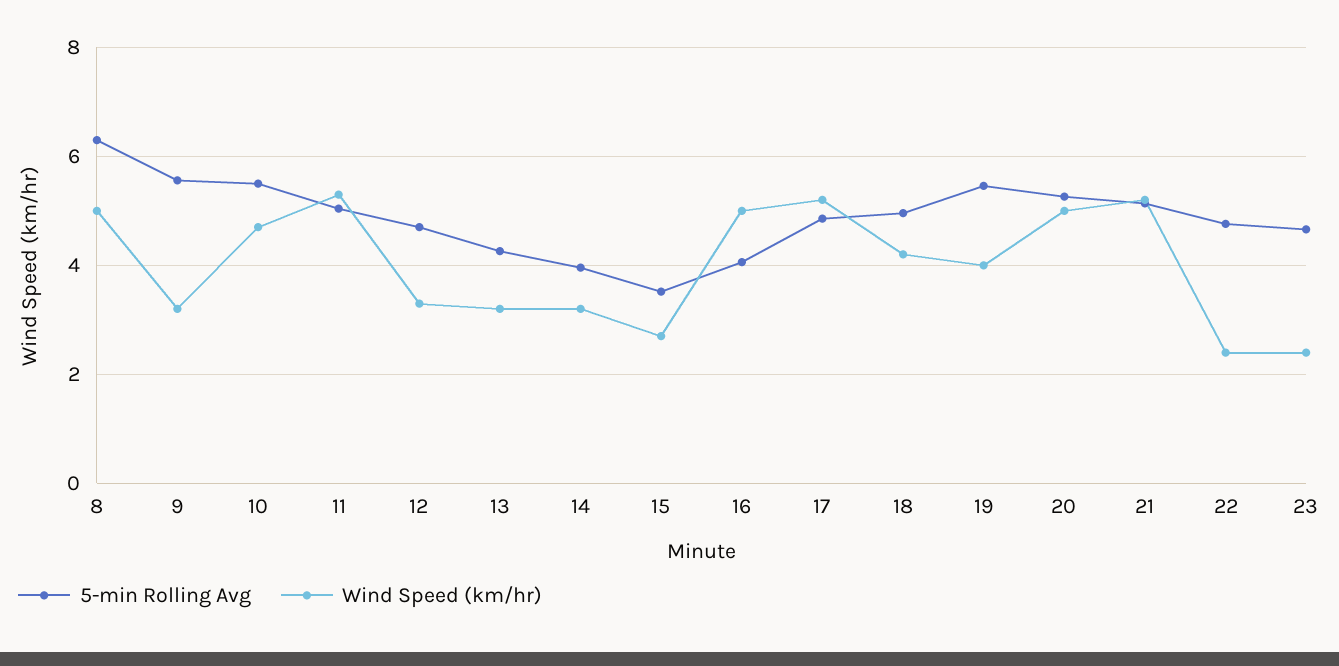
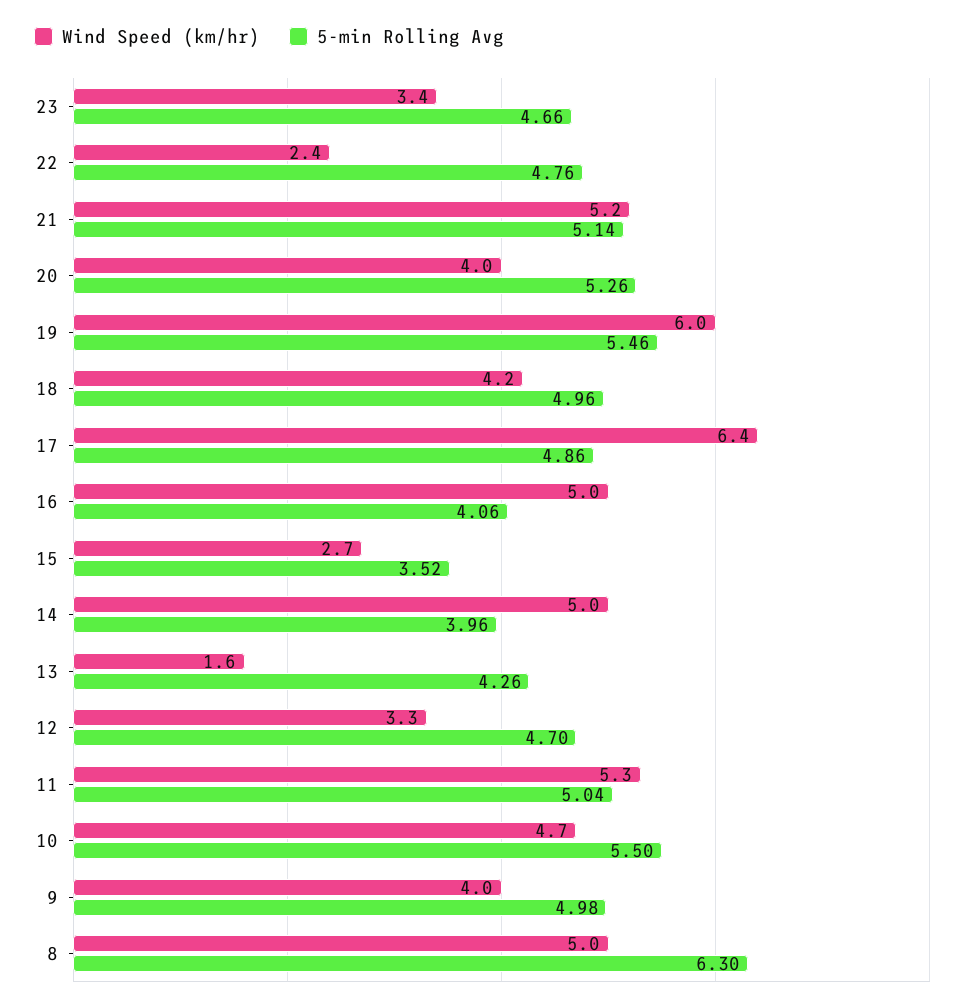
5-min Rolling Avg, 9: 5.6 -> 4.98
Wind Speed (km/hr), 9: 3.2 -> 4
Wind Speed (km/hr), 13: 3.2 -> 1.6
Wind Speed (km/hr), 14: 3.2 -> 5
Wind Speed (km/hr), 17: 5.2 -> 6.4
Wind Speed (km/hr), 19: 4 -> 6
Wind Speed (km/hr), 20: 5 -> 4
Wind Speed (km/hr), 23: 2.4 -> 3.4

